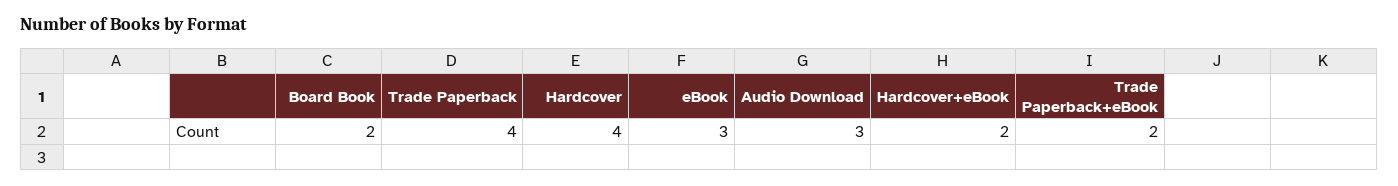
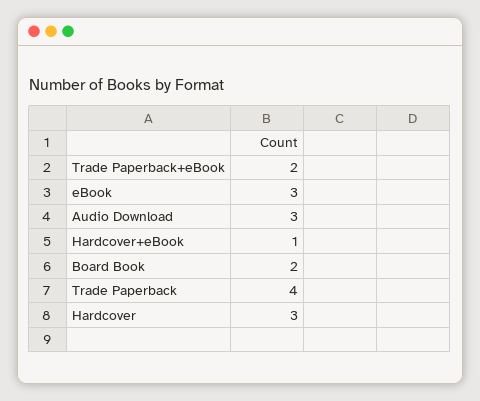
Hardcover: 4 -> 3
Hardcover+eBook: 2 -> 1

